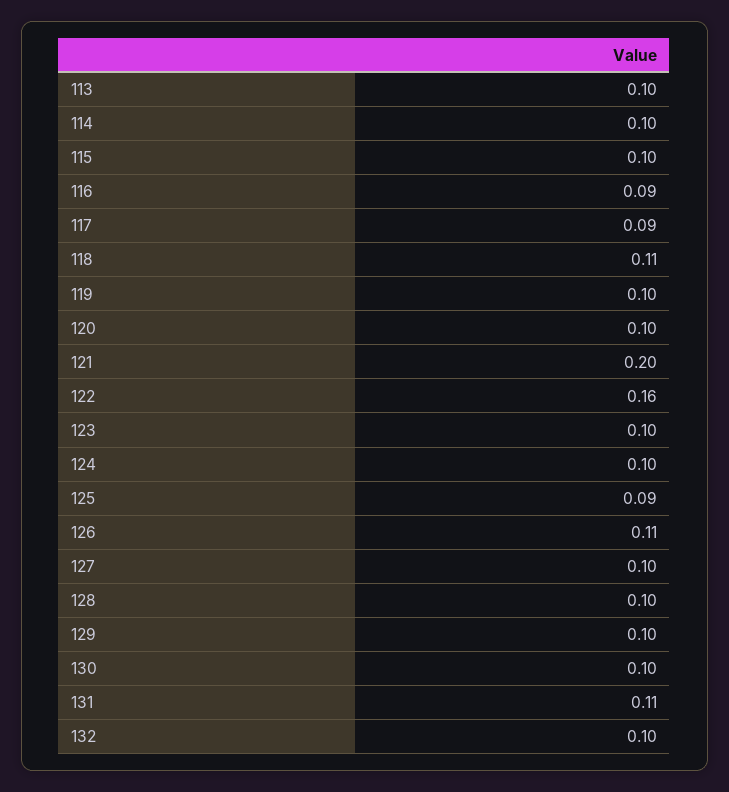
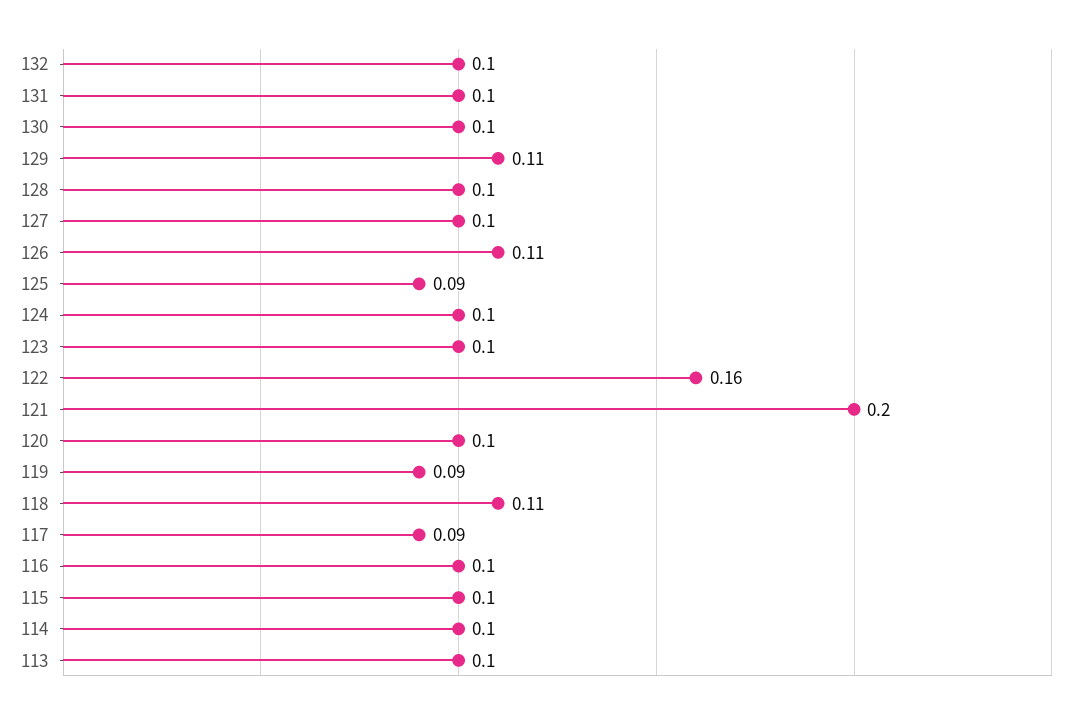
116: 0.09 -> 0.1
119: 0.1 -> 0.09
129: 0.1 -> 0.11
131: 0.11 -> 0.1

